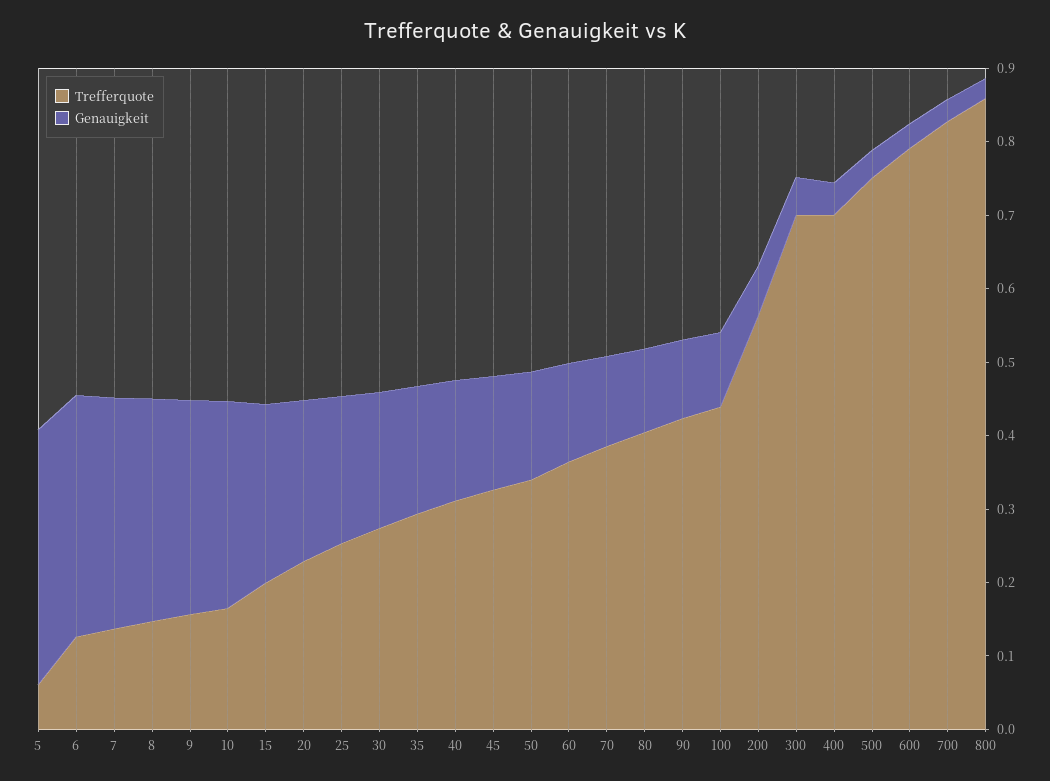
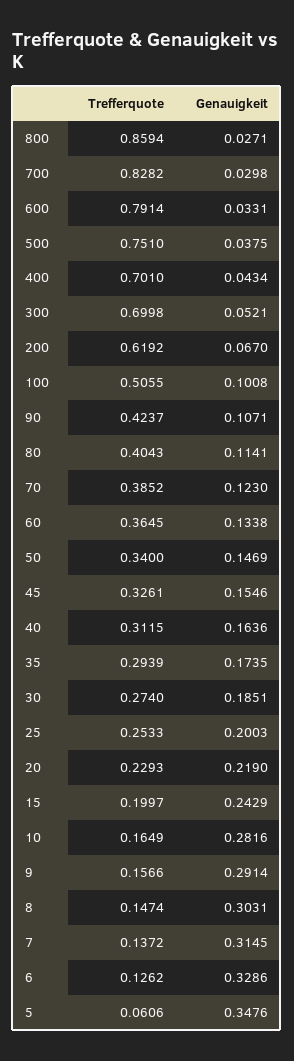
Trefferquote, 100: 0.44 -> 0.5055
Trefferquote, 200: 0.56 -> 0.6192

